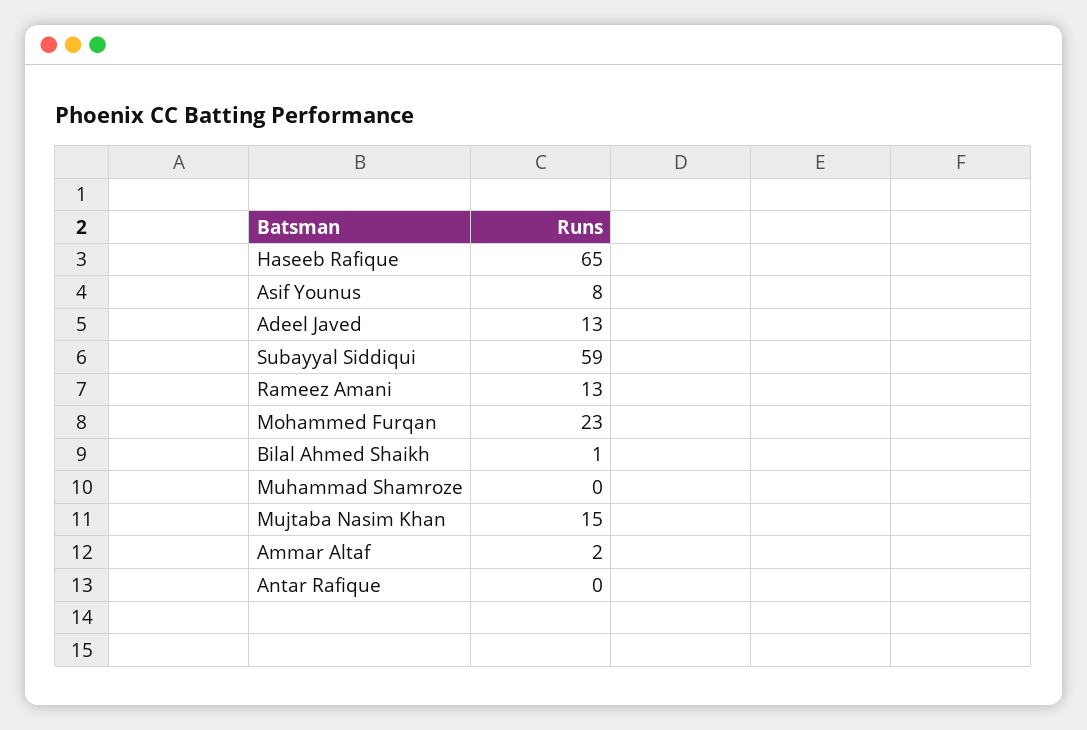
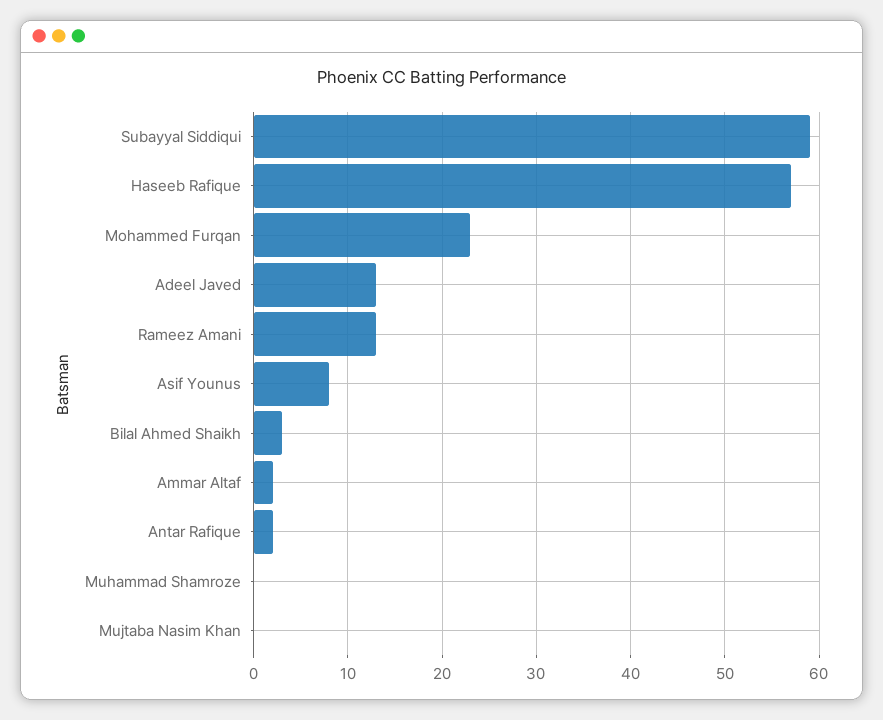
Haseeb Rafique: 65 -> 57
Bilal Ahmed Shaikh: 1 -> 3
Mujtaba Nasim Khan: 15 -> 0
Antar Rafique: 0 -> 2

